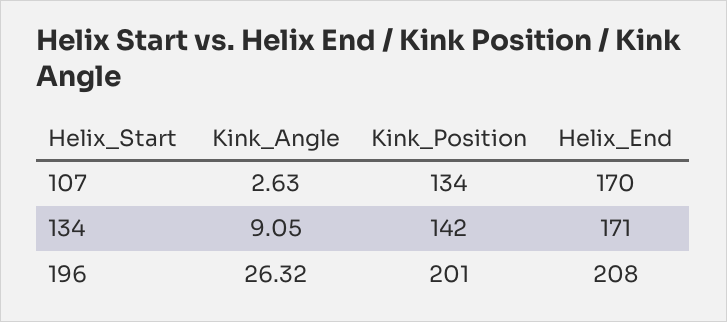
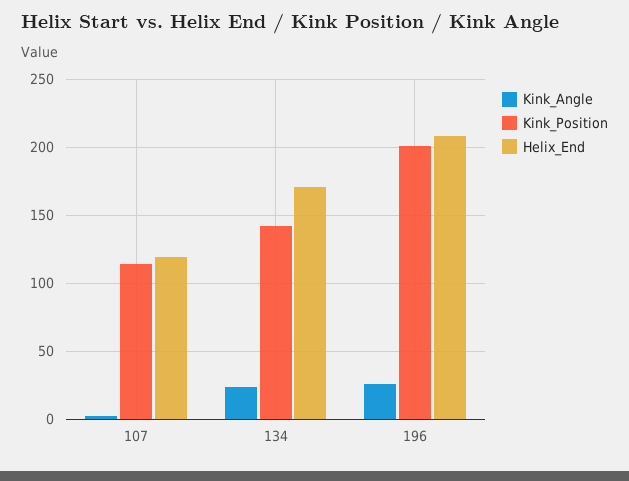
Kink_Position, 107: 134 -> 115
Helix_End, 107: 170 -> 120
Kink_Angle, 134: 9.05 -> 25

